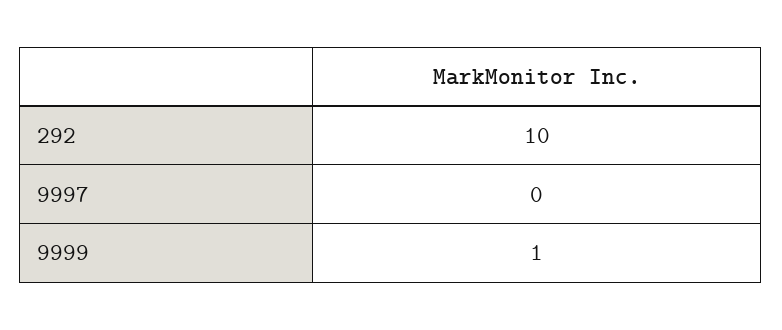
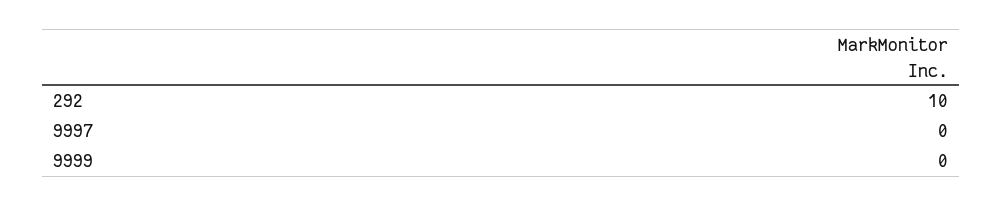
9999: 1 -> 0

